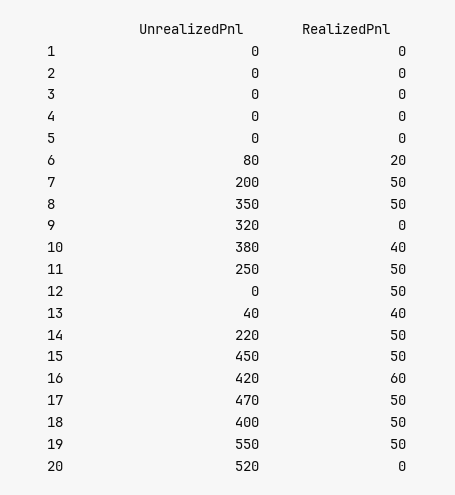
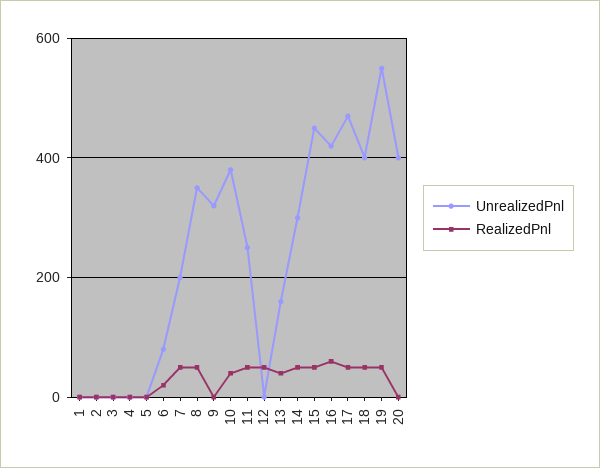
UnrealizedPnl, 13: 40 -> 160
UnrealizedPnl, 14: 220 -> 300
UnrealizedPnl, 20: 520 -> 400

